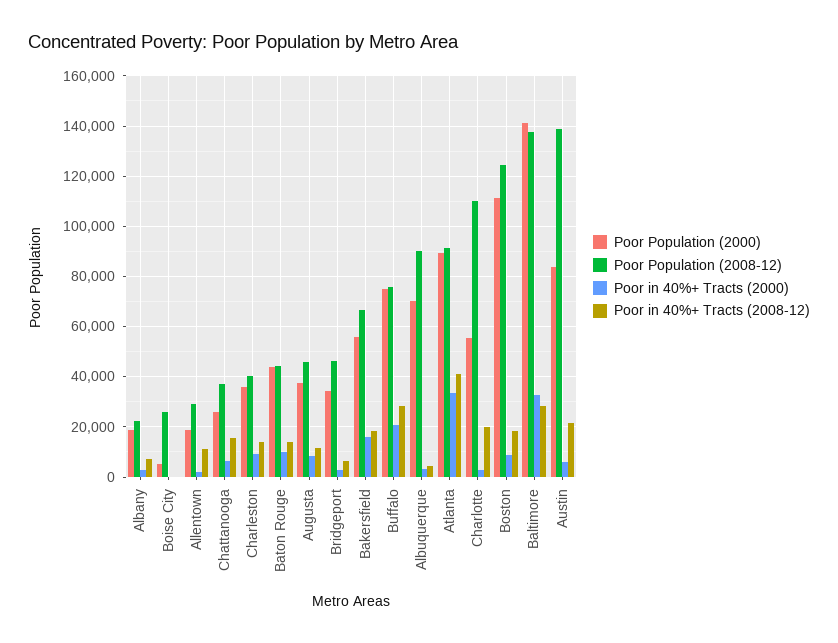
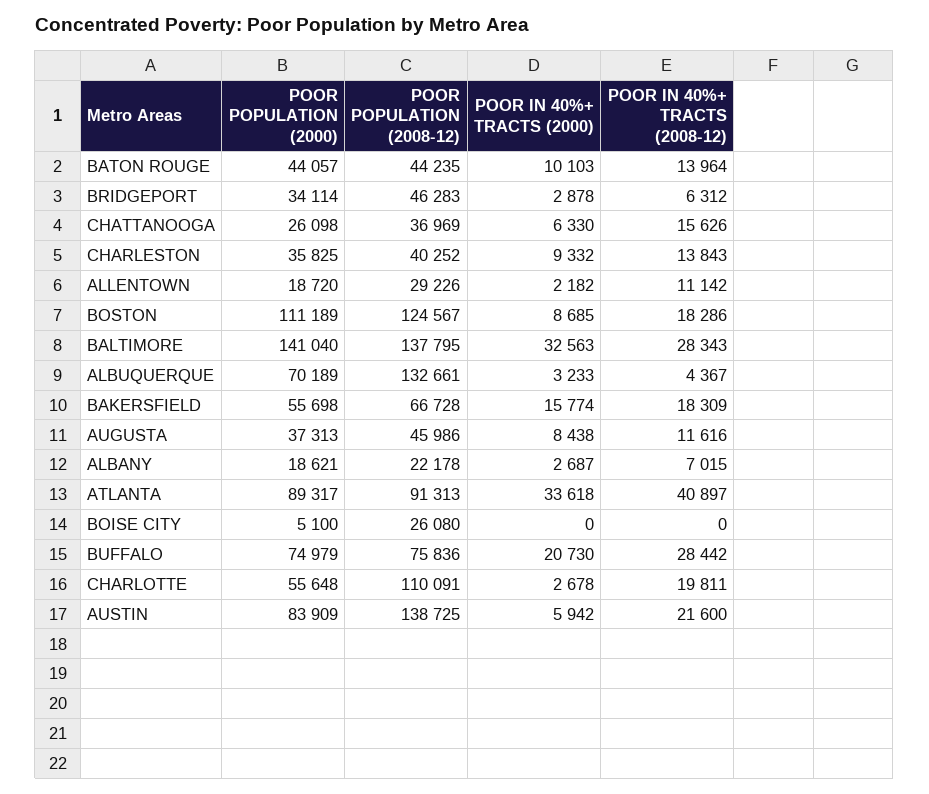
Poor Population (2008-12), Albuquerque: 90000 -> 132661

